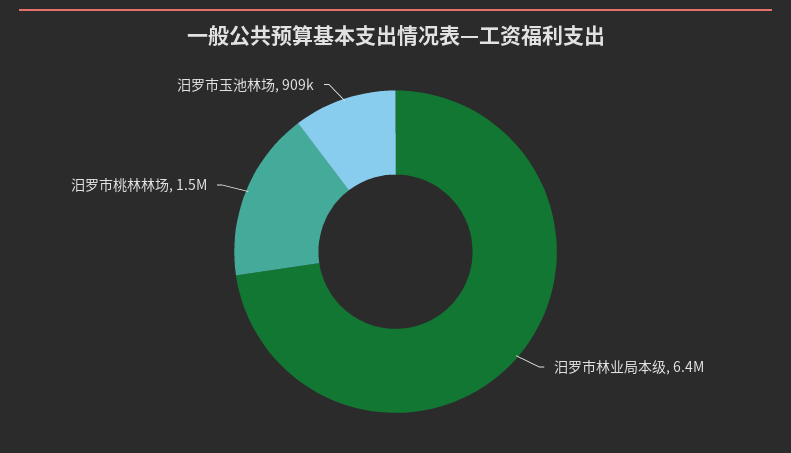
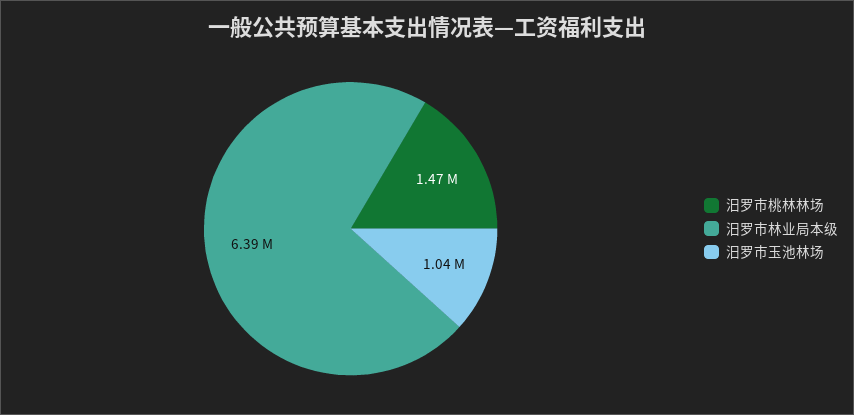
汨罗市玉池林场: 909000 -> 1040000

